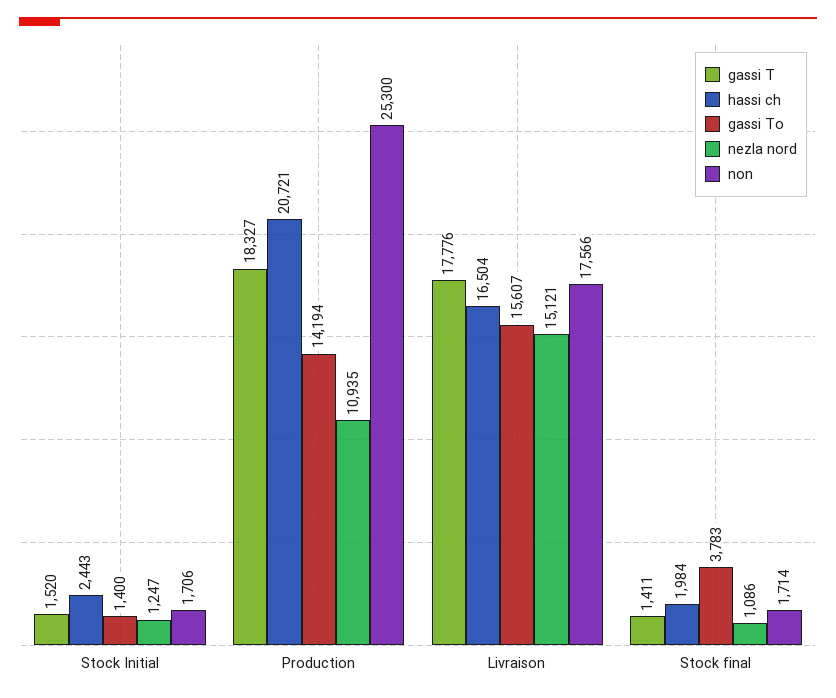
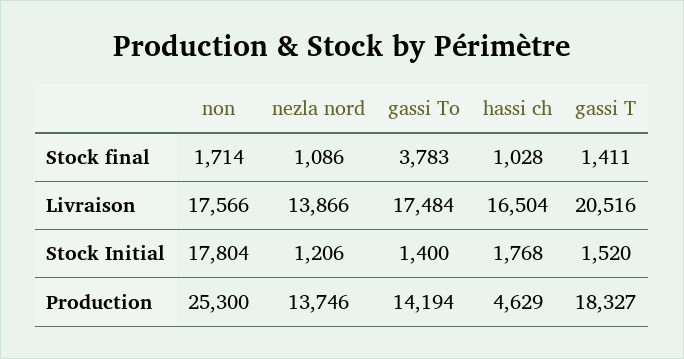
hassi ch, Stock Initial: 2443 -> 1768
nezla nord, Stock Initial: 1247 -> 1206
non, Stock Initial: 1706 -> 17804
hassi ch, Production: 20721 -> 4629
nezla nord, Production: 10935 -> 13746
gassi T, Livraison: 17776 -> 20516
gassi To, Livraison: 15607 -> 17484
nezla nord, Livraison: 15121 -> 13866
hassi ch, Stock final: 1984 -> 1028

